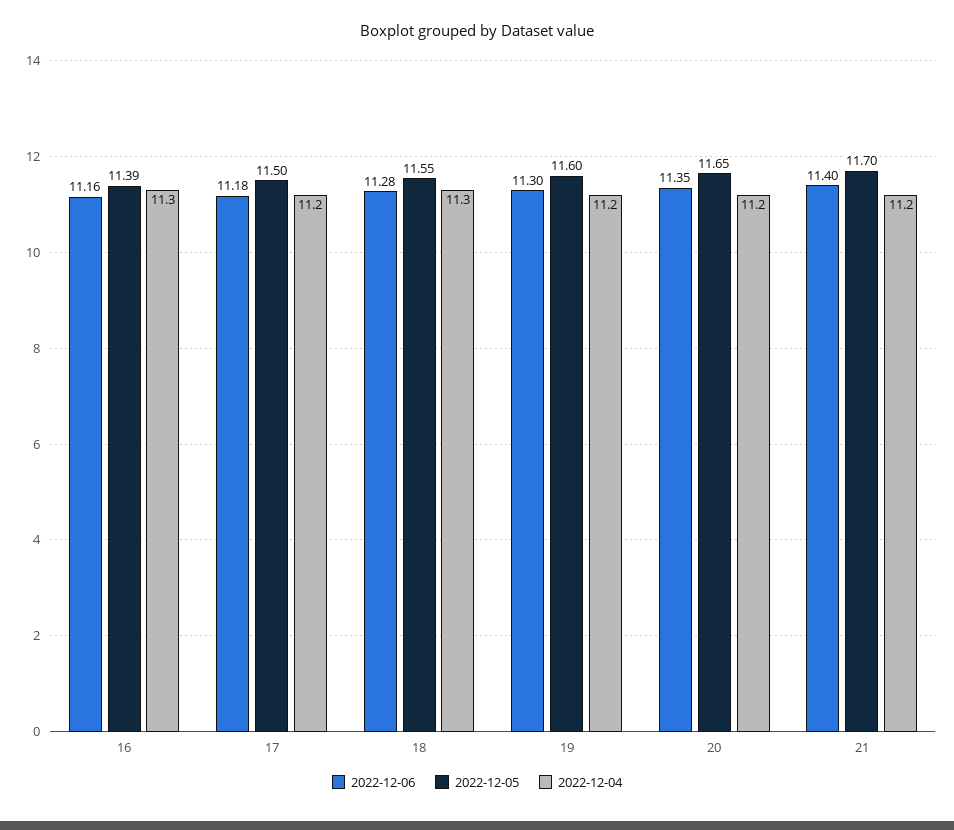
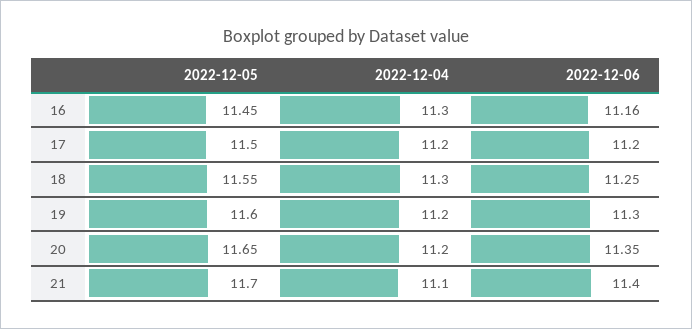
2022-12-05, 16: 11.39 -> 11.45
2022-12-06, 17: 11.18 -> 11.2
2022-12-06, 18: 11.28 -> 11.25
2022-12-04, 21: 11.2 -> 11.1

